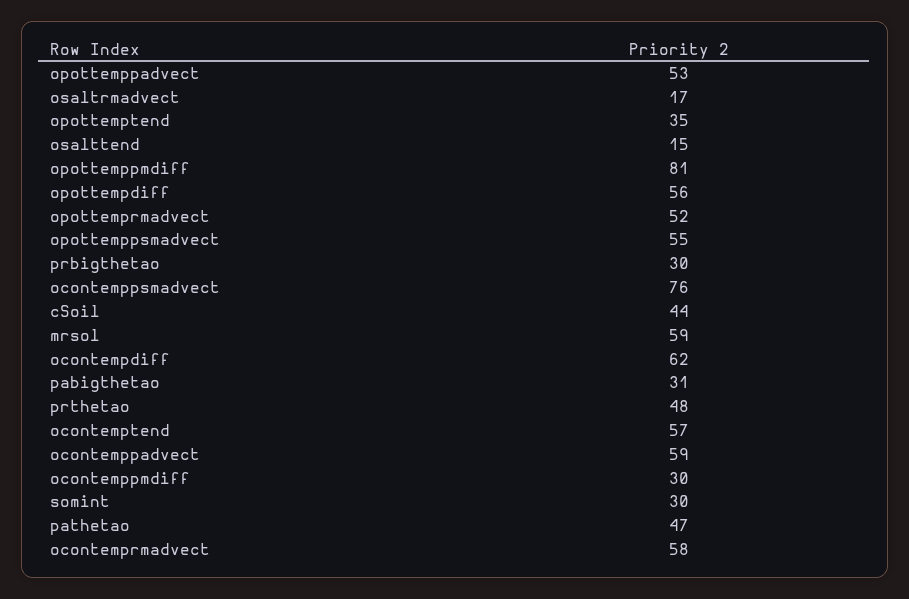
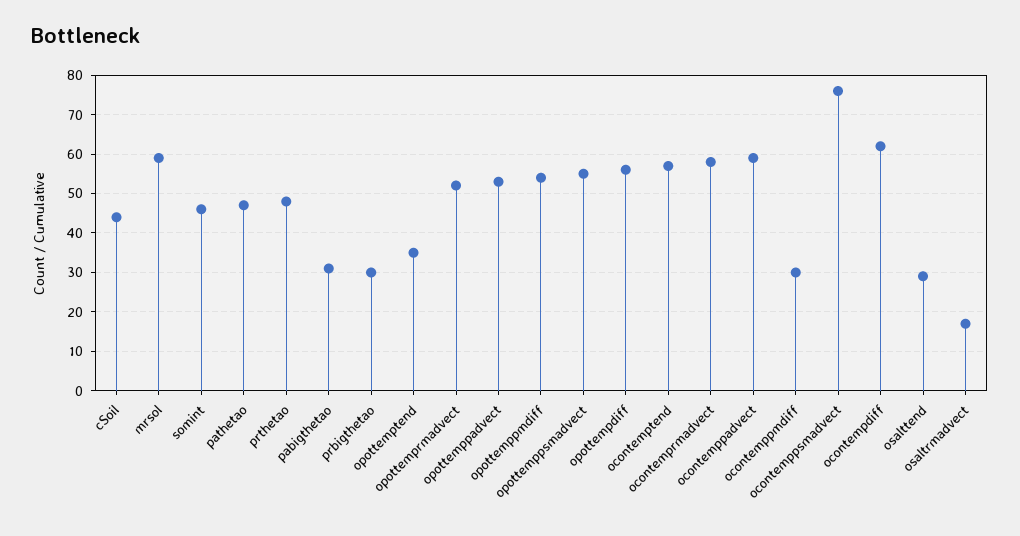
osalttend: 15 -> 30
opottemppmdiff: 81 -> 55
somint: 30 -> 45

